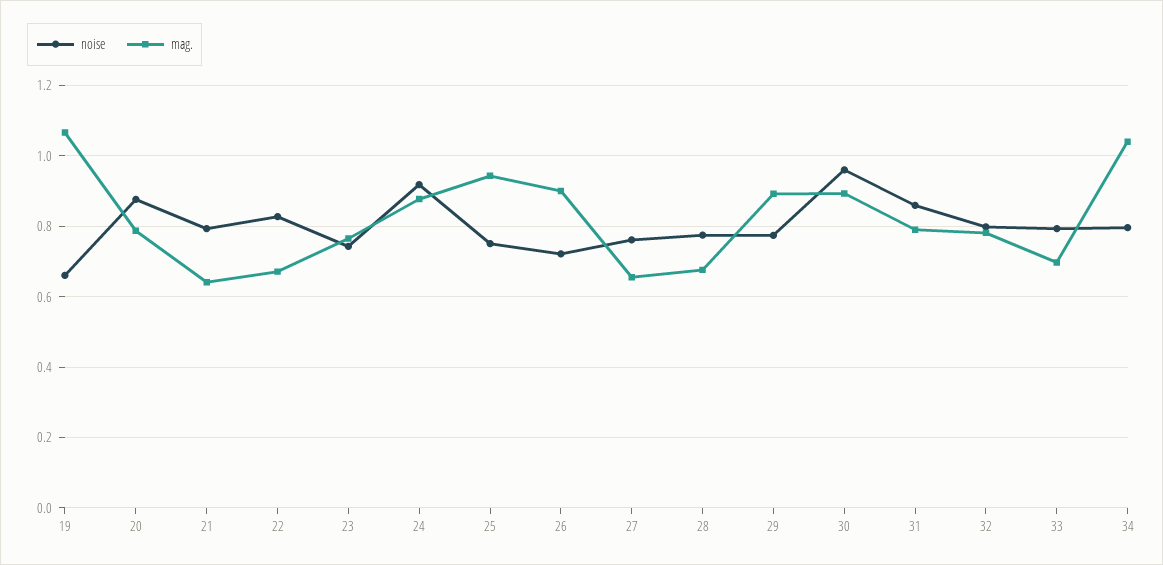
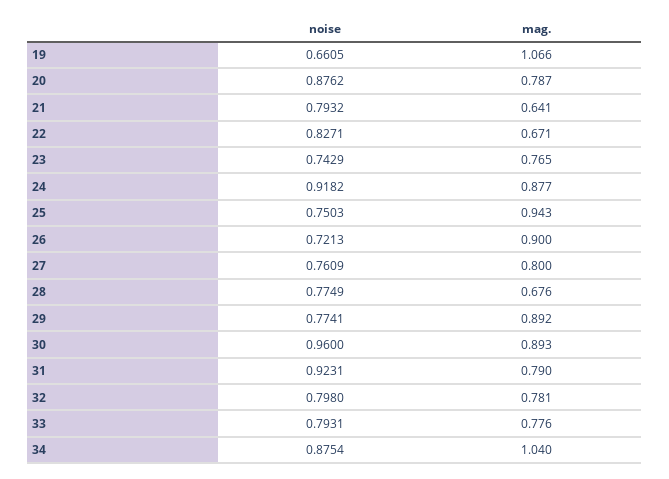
mag., 27: 0.66 -> 0.8
noise, 31: 0.86 -> 0.9231
mag., 33: 0.7 -> 0.776
noise, 34: 0.8 -> 0.8754

